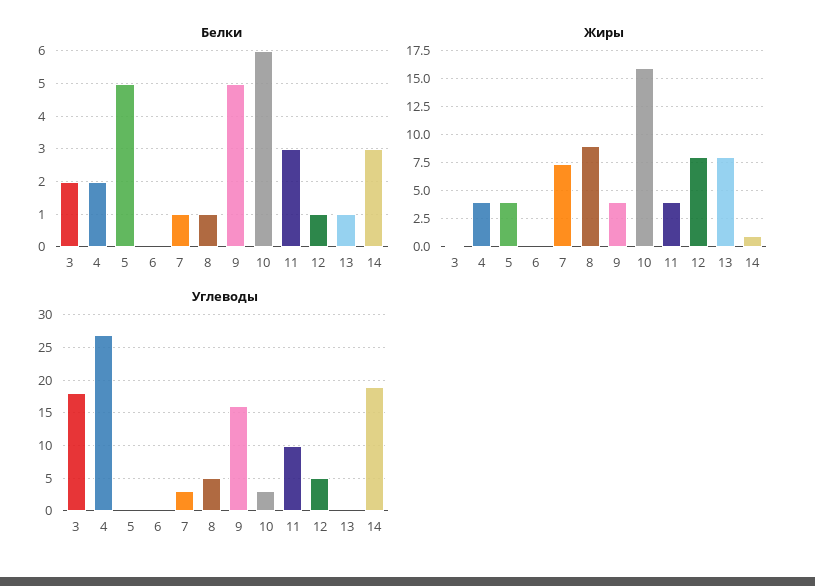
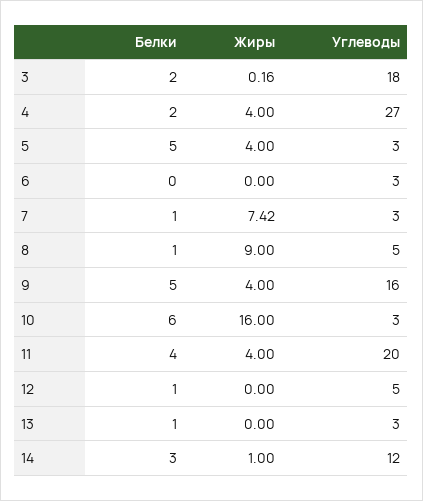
Белки, 11: 3 -> 4
Жиры, 12: 7.5 -> 0
Жиры, 13: 7.5 -> 0
Углеводы, 5: 0 -> 3
Углеводы, 6: 0 -> 3
Углеводы, 11: 10 -> 20
Углеводы, 13: 0 -> 3
Углеводы, 14: 19 -> 12

